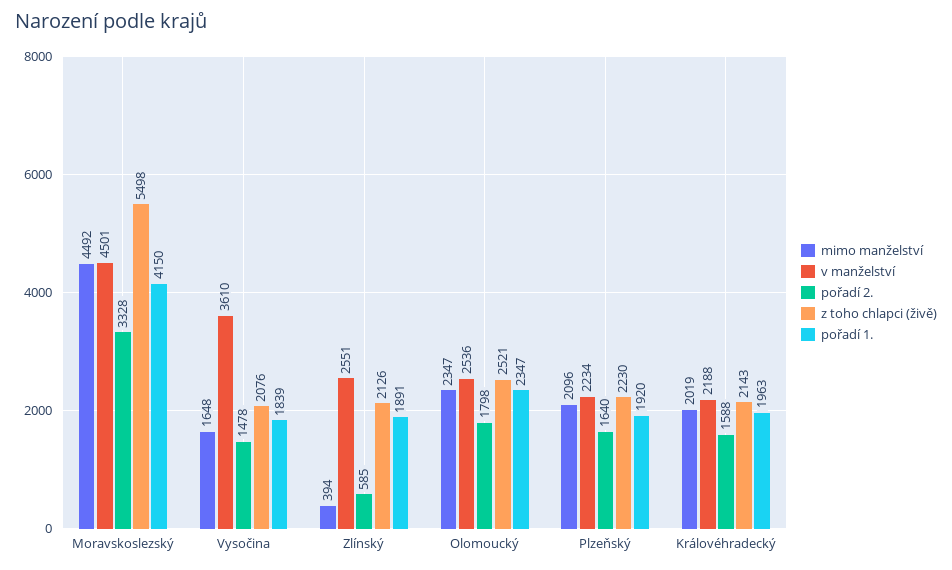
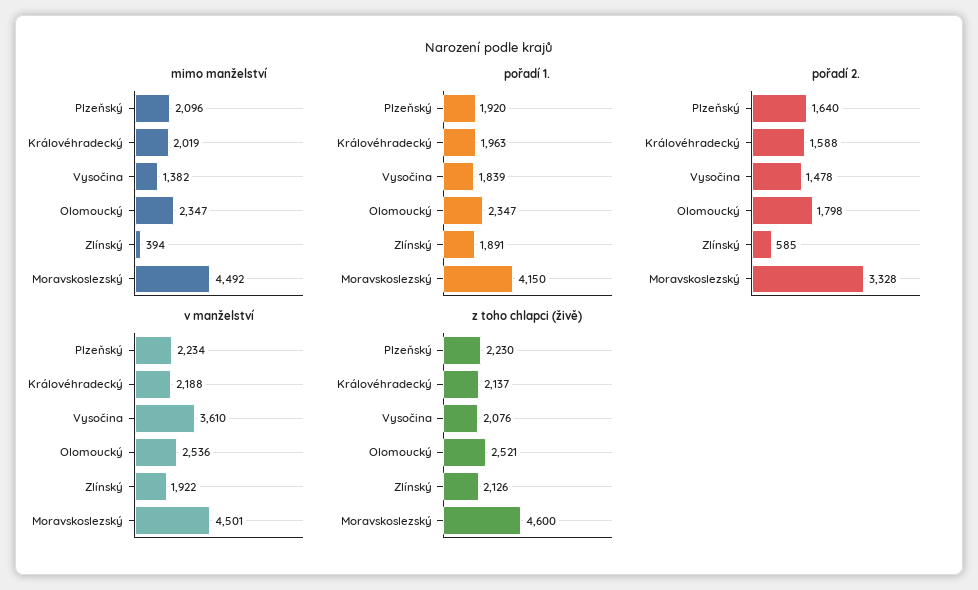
z toho chlapci (živě), Moravskoslezský: 5498 -> 4600
mimo manželství, Vysočina: 1648 -> 1382
v manželství, Zlínský: 2551 -> 1922
z toho chlapci (živě), Královéhradecký: 2143 -> 2137

